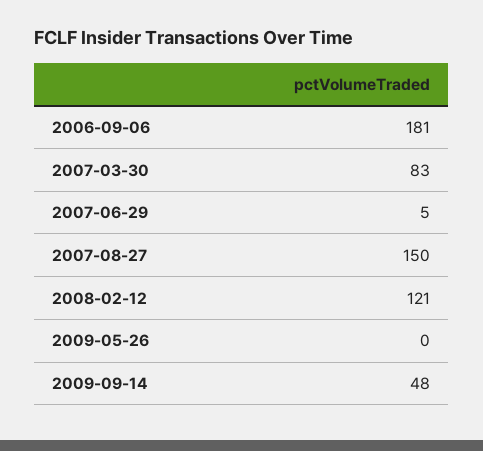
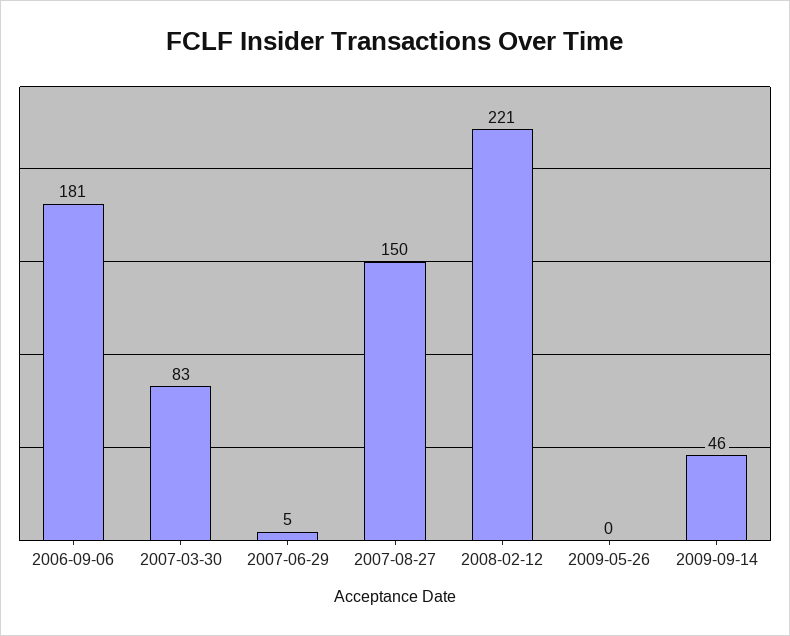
2008-02-12: 121 -> 221
2009-09-14: 48 -> 46

